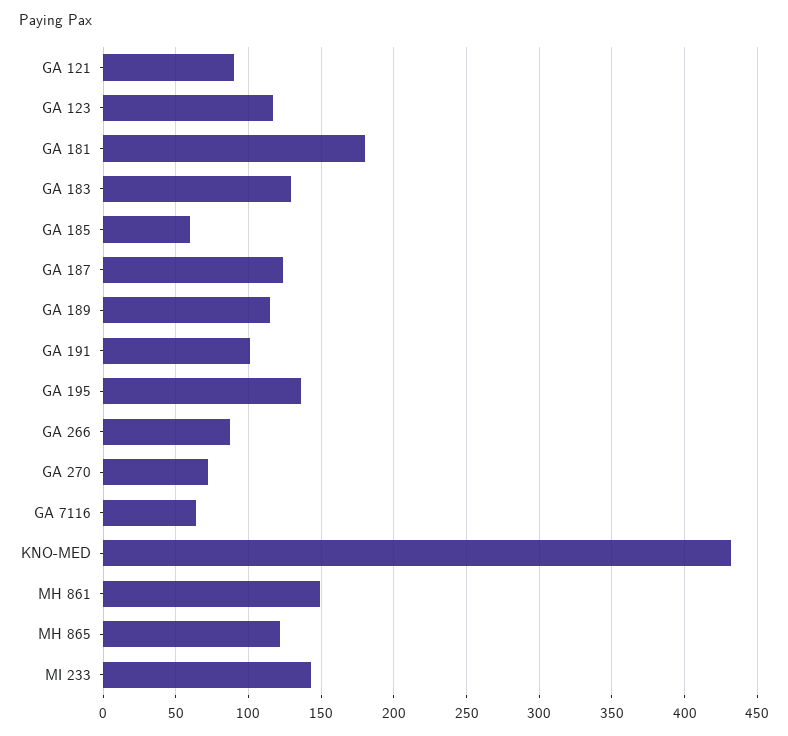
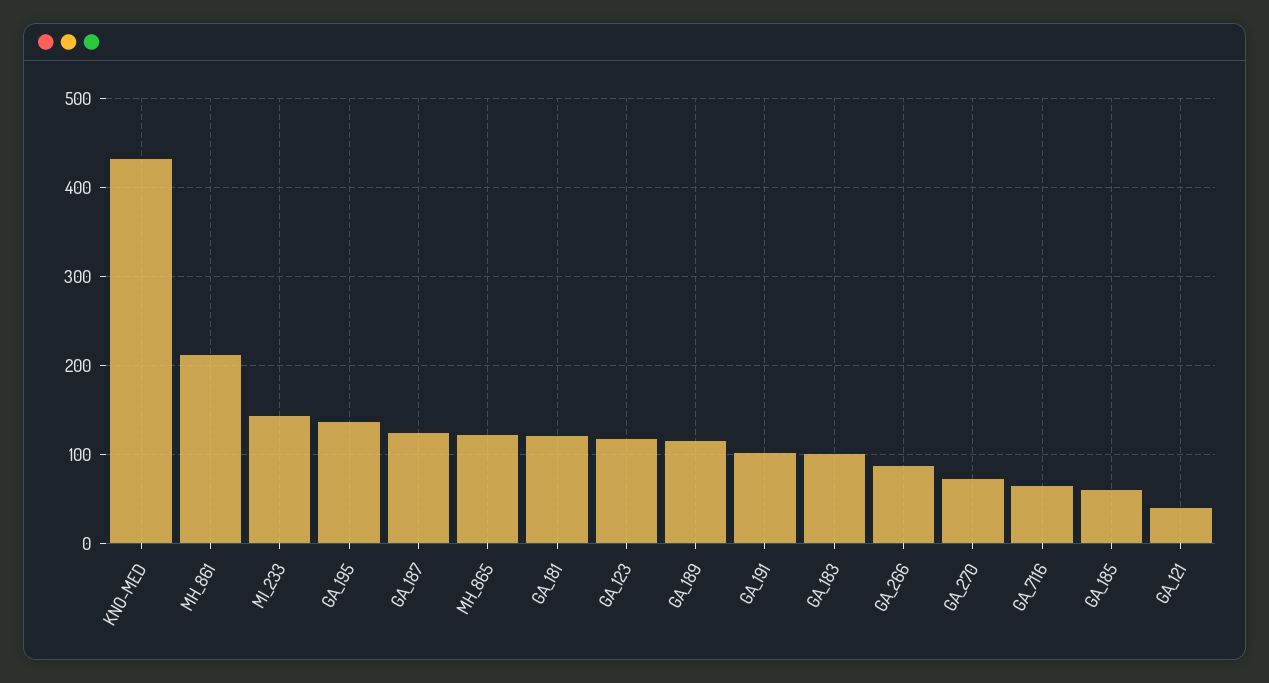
GA 121: 90 -> 40
GA 181: 180 -> 120
GA 183: 130 -> 100
MH 861: 150 -> 210

